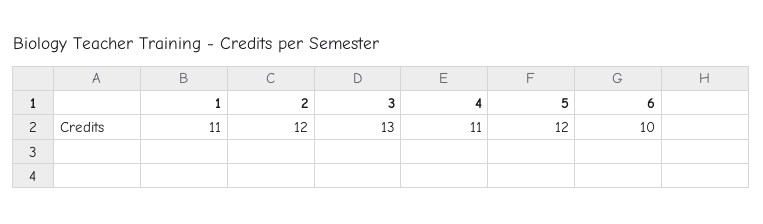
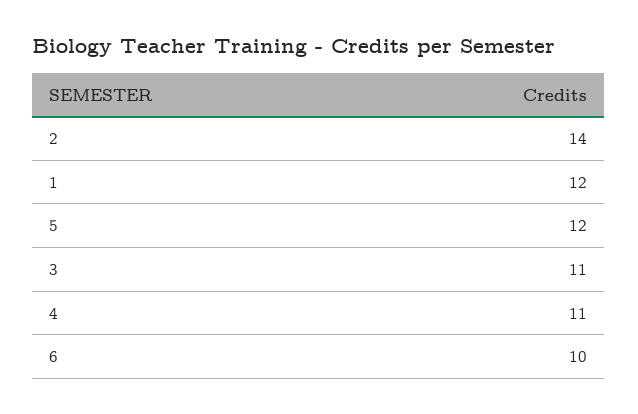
1: 11 -> 12
2: 12 -> 14
3: 13 -> 11

